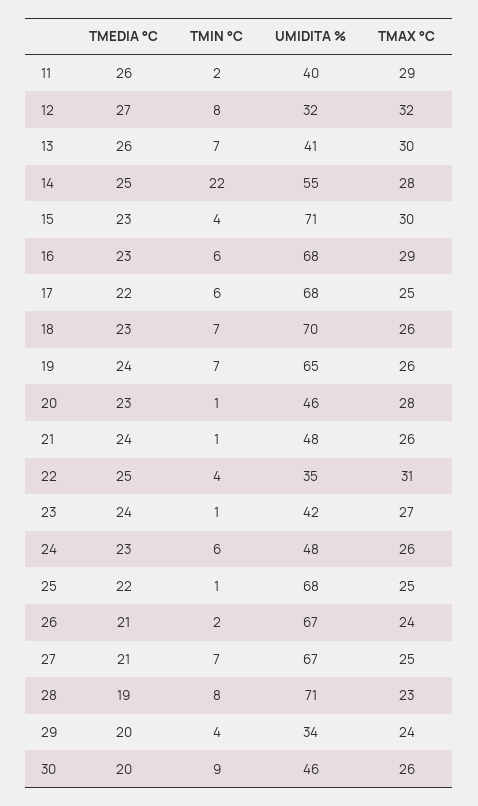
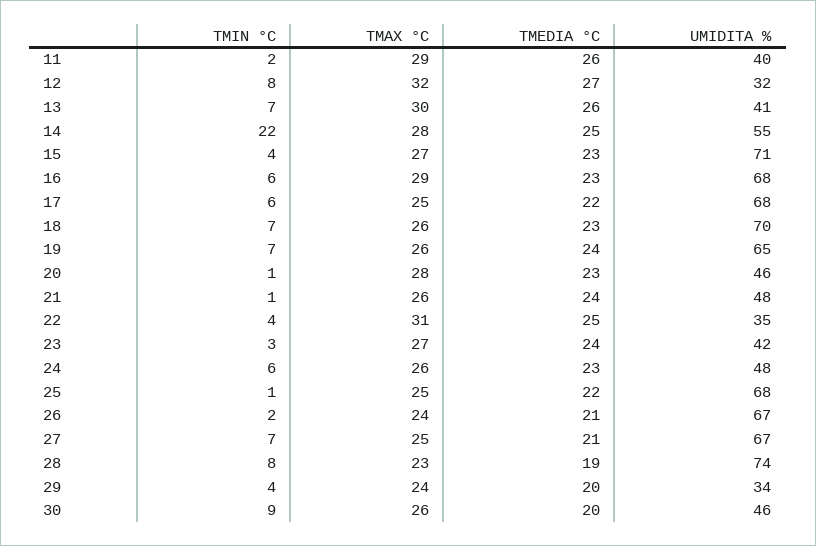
TMAX °C, 15: 30 -> 27
TMIN °C, 23: 1 -> 3
UMIDITA %, 28: 71 -> 74

